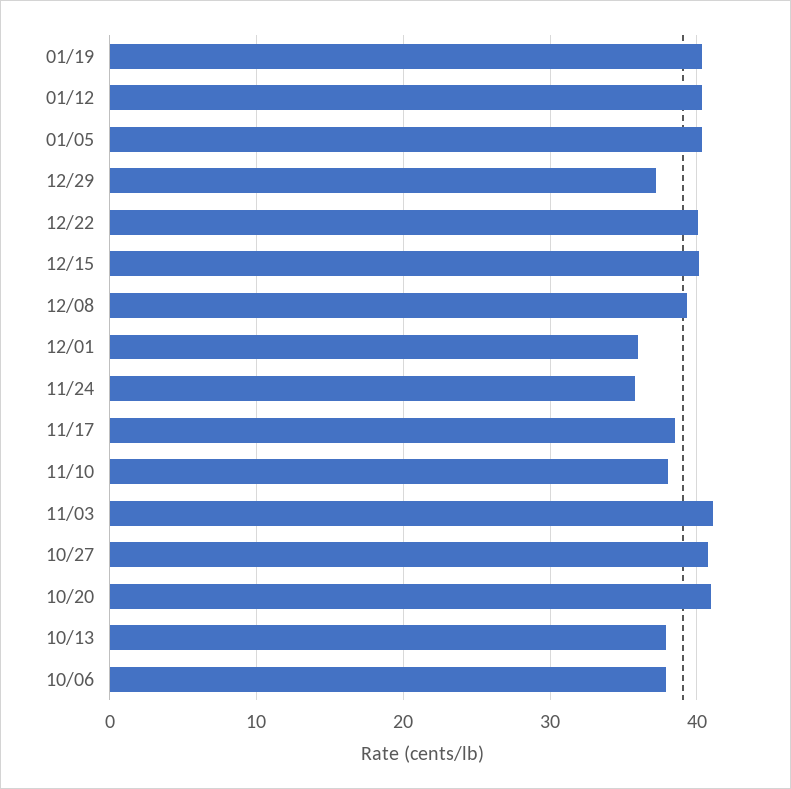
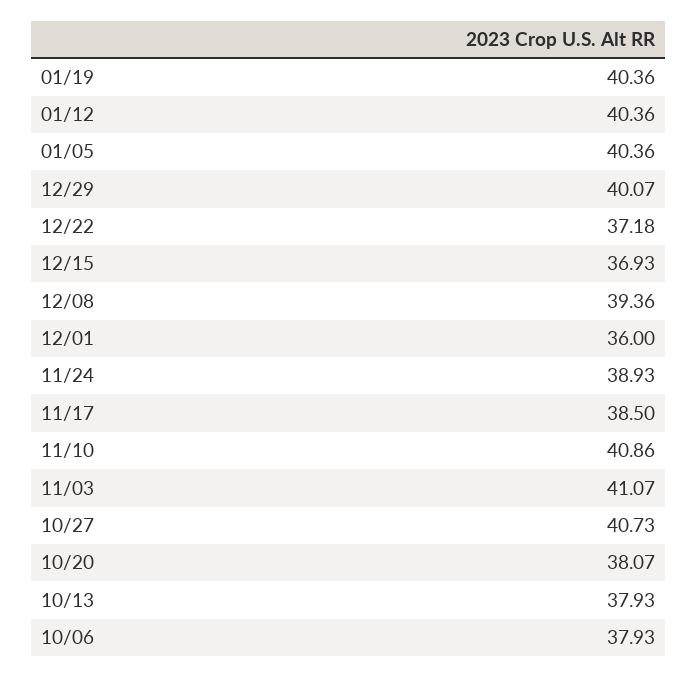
12/29: 37 -> 40.07
12/22: 40 -> 37.18
12/15: 40 -> 36.93
11/24: 36 -> 38.93
11/10: 38 -> 40.86
10/20: 41 -> 38.07

